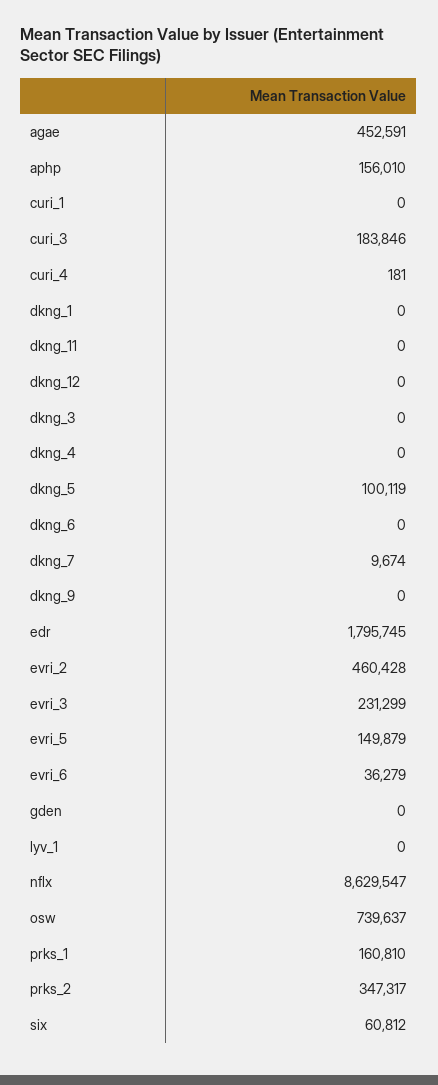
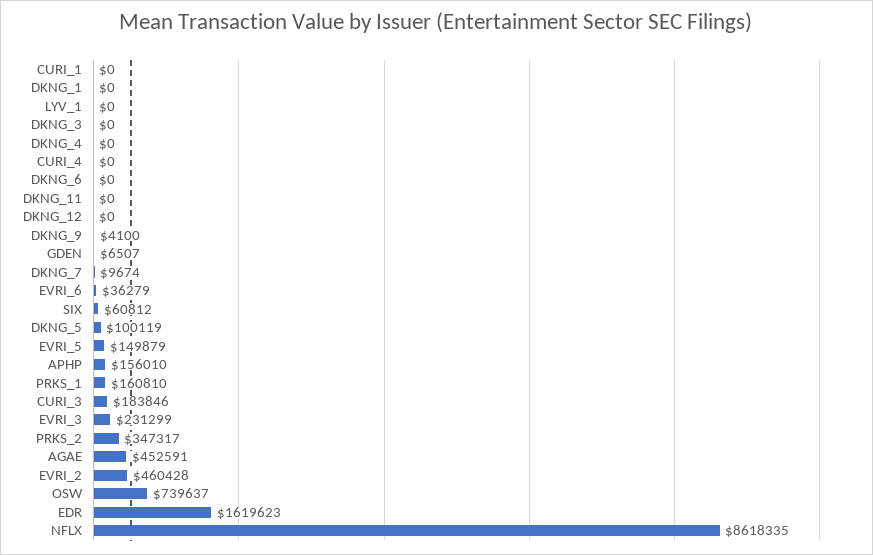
curi_4: 181 -> 0
dkng_9: 0 -> 4100
edr: 1795745 -> 1619623
gden: 0 -> 6507
nflx: 8629547 -> 8618335

